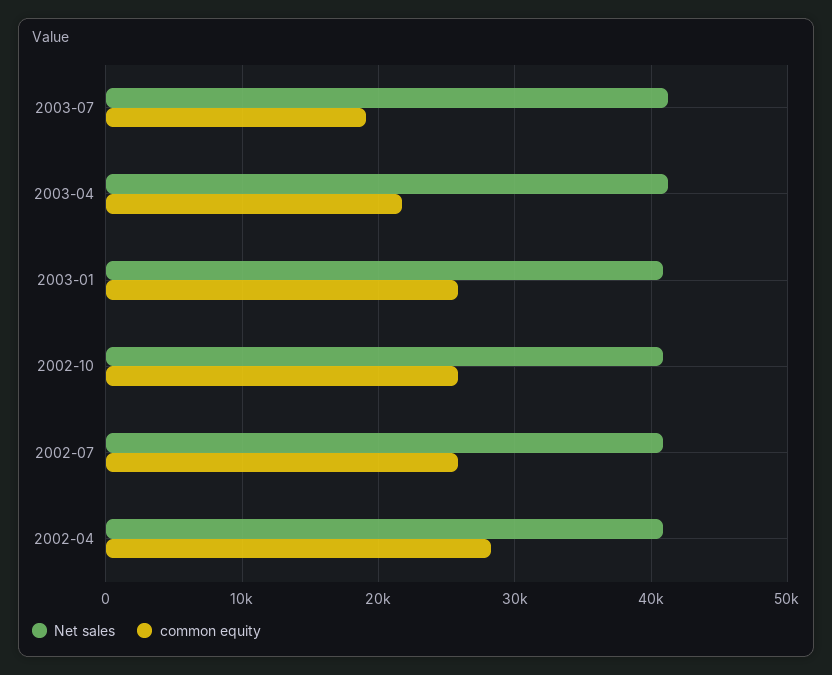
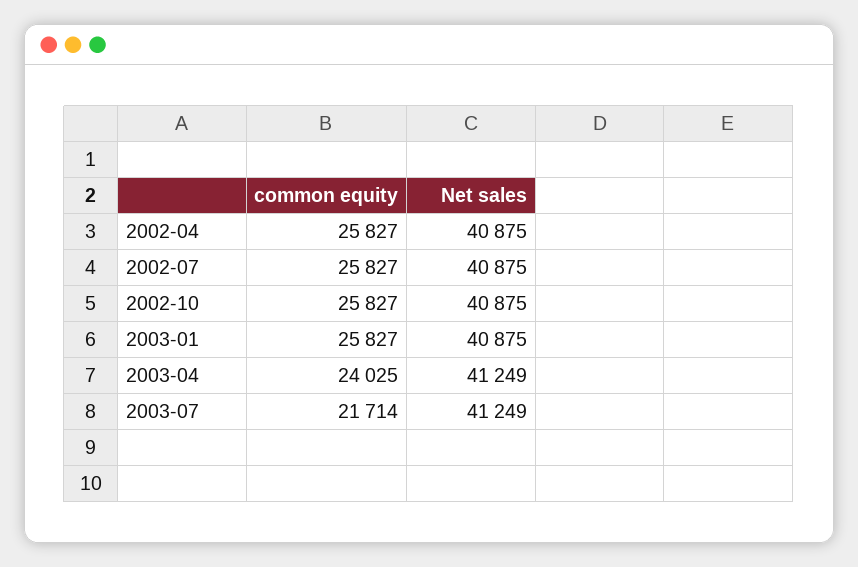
common equity, 2003-07: 19000 -> 21714
common equity, 2003-04: 22000 -> 24025
common equity, 2002-04: 28000 -> 25827

